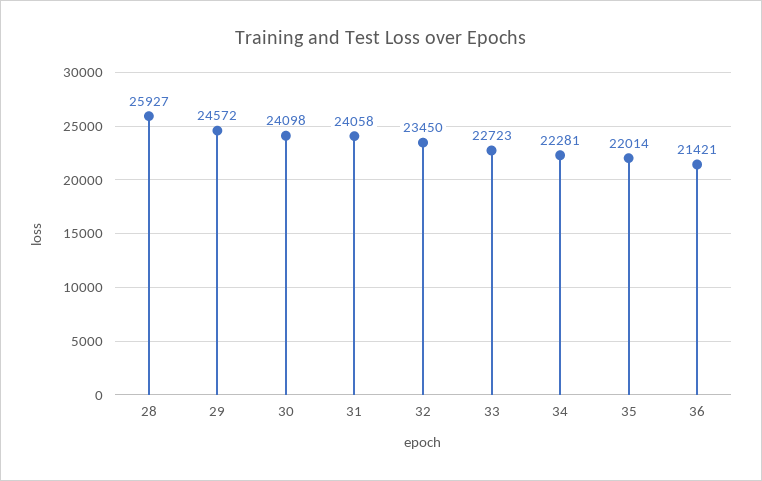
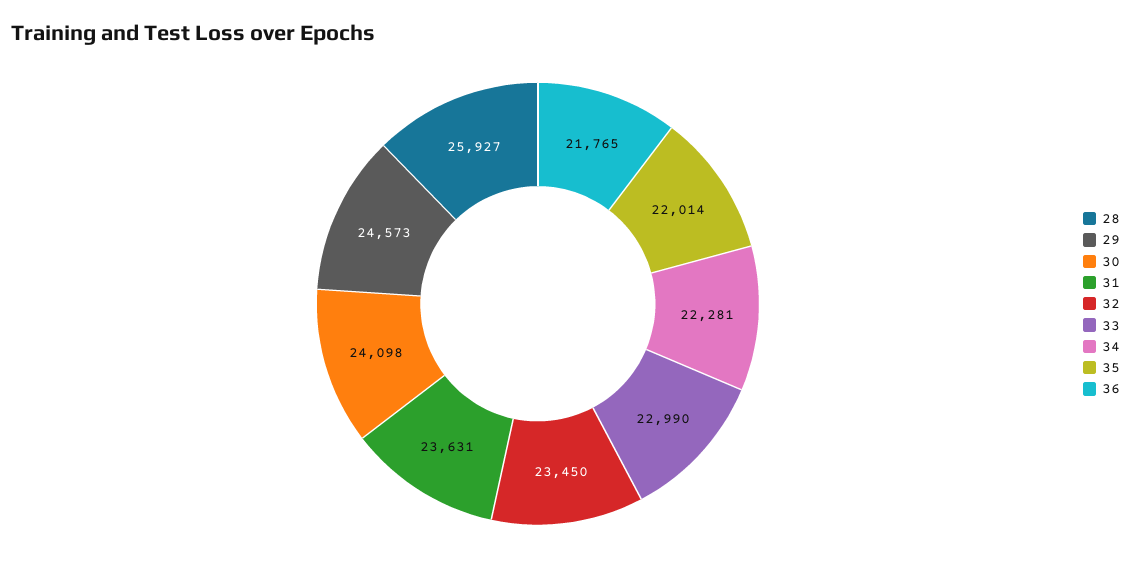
29: 24572 -> 24573
31: 24058 -> 23631
33: 22723 -> 22990
36: 21421 -> 21765

